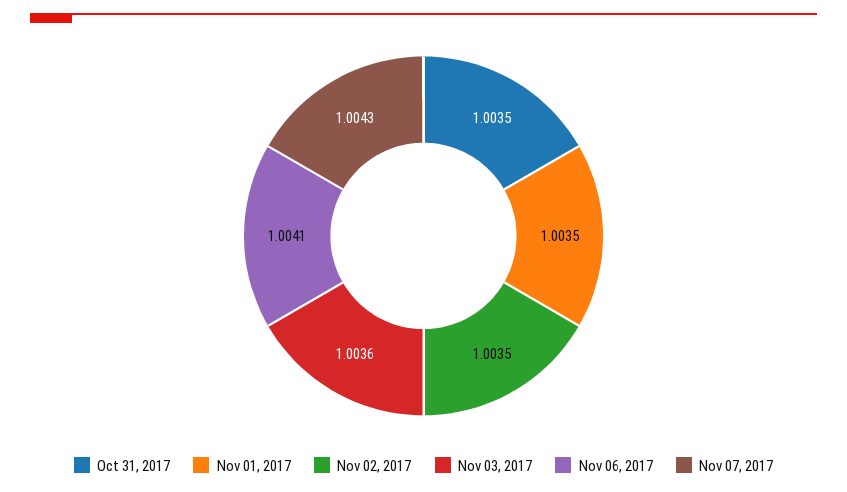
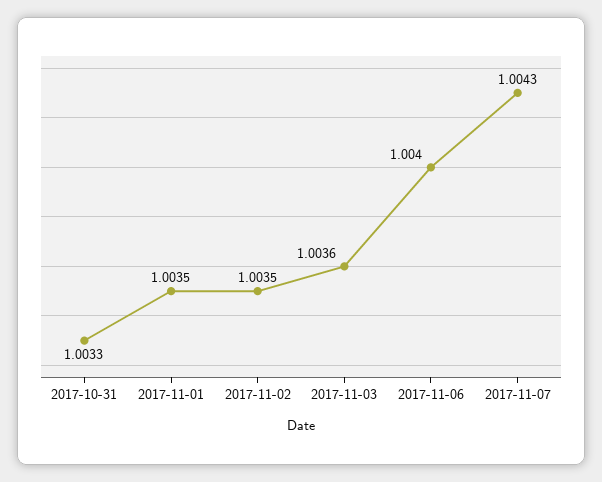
Oct 31, 2017: 1.0035 -> 1.0033
Nov 06, 2017: 1.0041 -> 1.004

